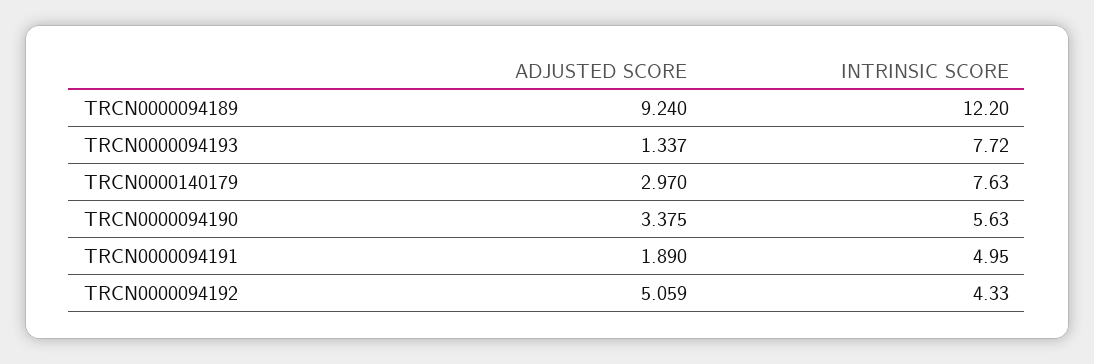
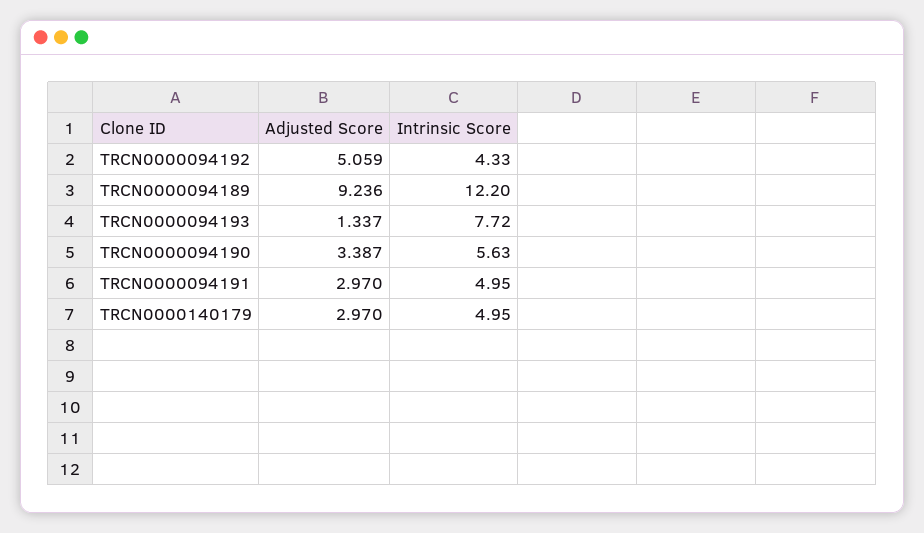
ADJUSTED SCORE, TRCN0000094189: 9.24 -> 9.236
INTRINSIC SCORE, TRCN0000140179: 7.63 -> 4.95
ADJUSTED SCORE, TRCN0000094190: 3.375 -> 3.387
ADJUSTED SCORE, TRCN0000094191: 1.89 -> 2.97

